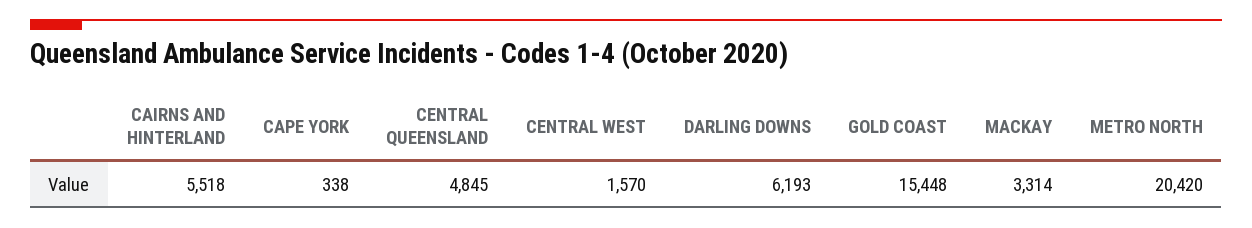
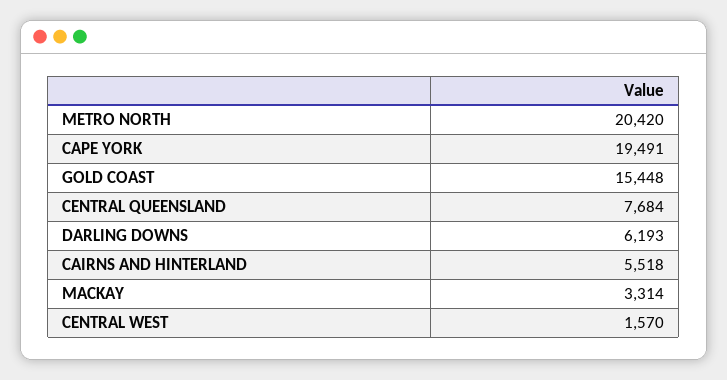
CAPE YORK: 338 -> 19491
CENTRAL QUEENSLAND: 4845 -> 7684

